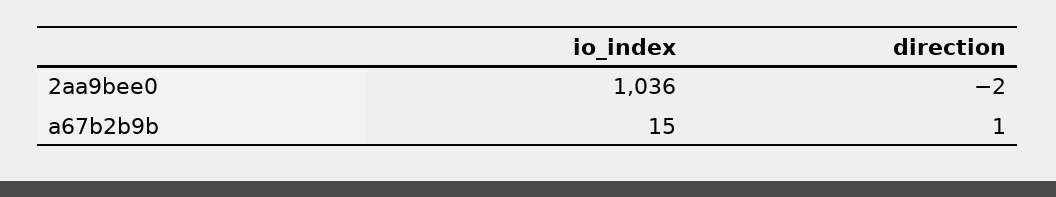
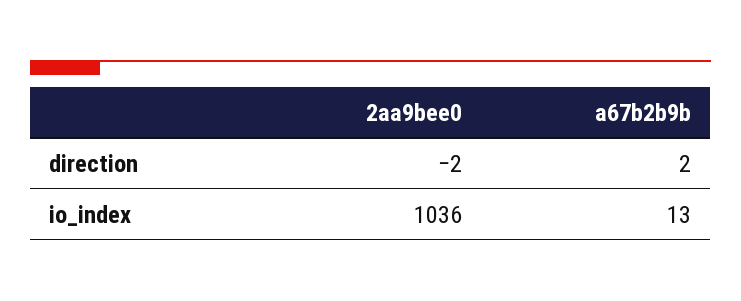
io_index, a67b2b9b: 15 -> 13
direction, a67b2b9b: 1 -> 2

